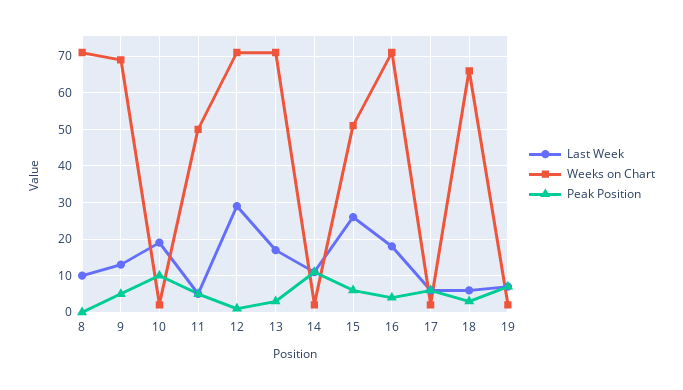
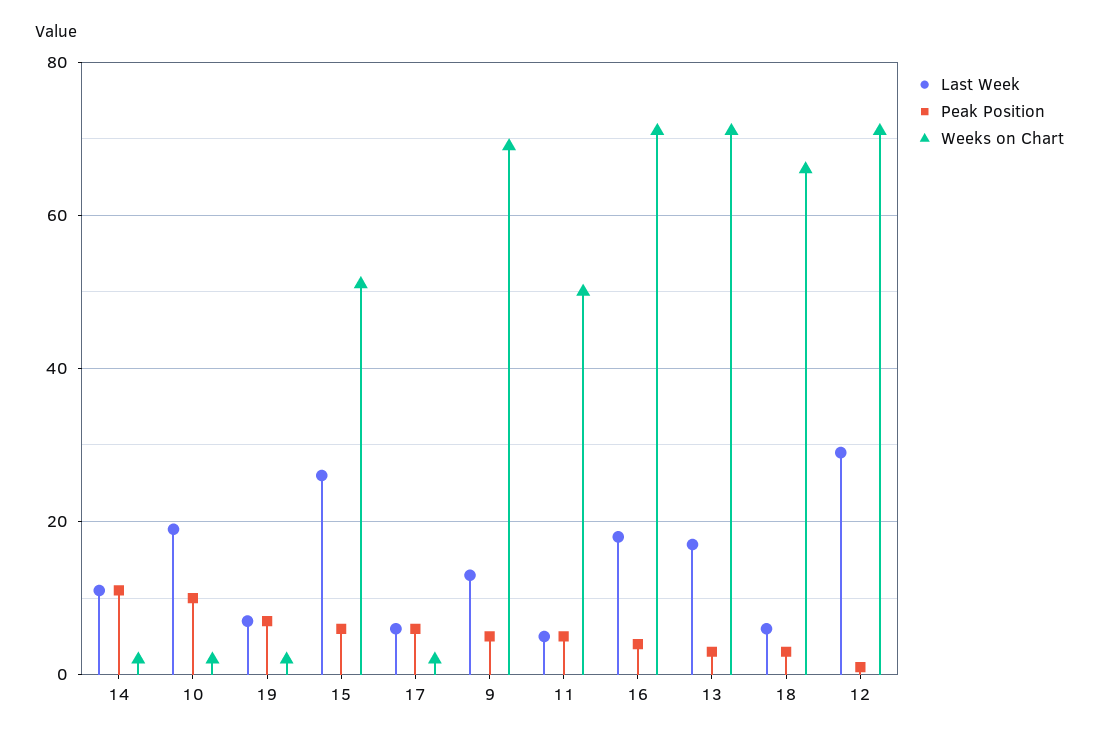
Last Week, 8: 10 -> none
Weeks on Chart, 8: 70 -> none
Peak Position, 8: 0 -> none

